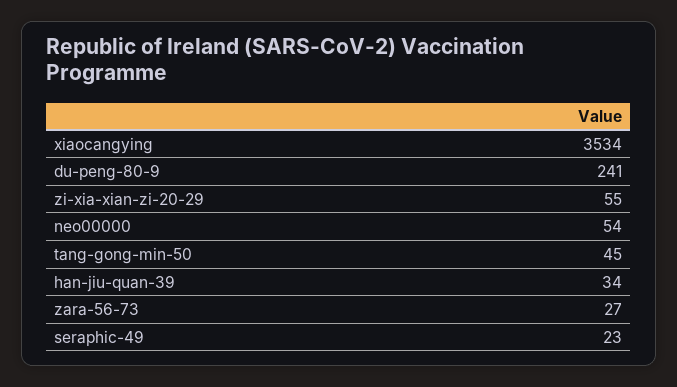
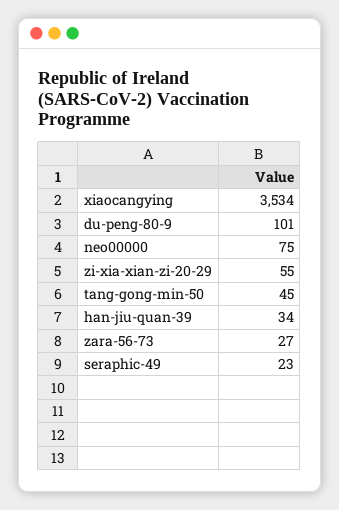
du-peng-80-9: 241 -> 101
neo00000: 54 -> 75

